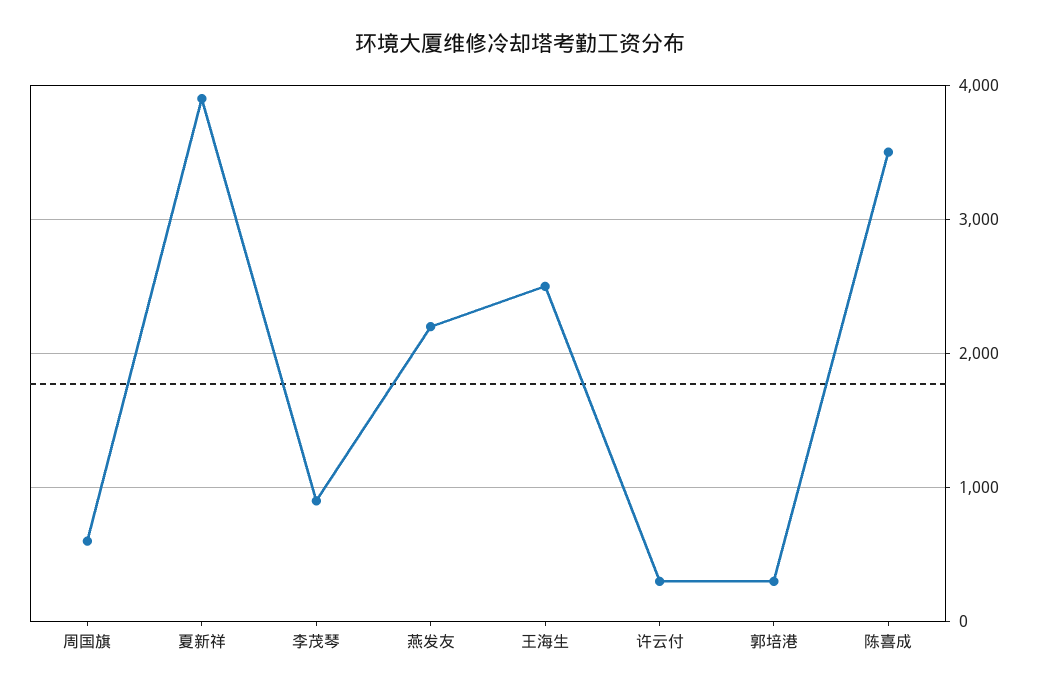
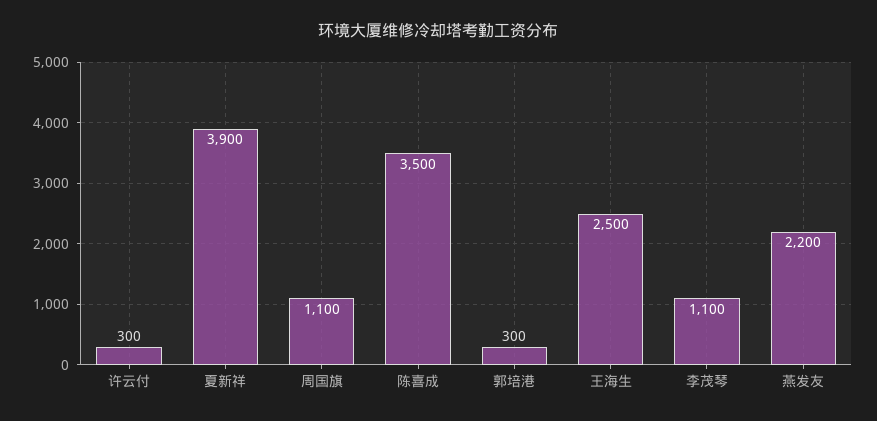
周国旗: 600 -> 1100
李茂琴: 900 -> 1100

